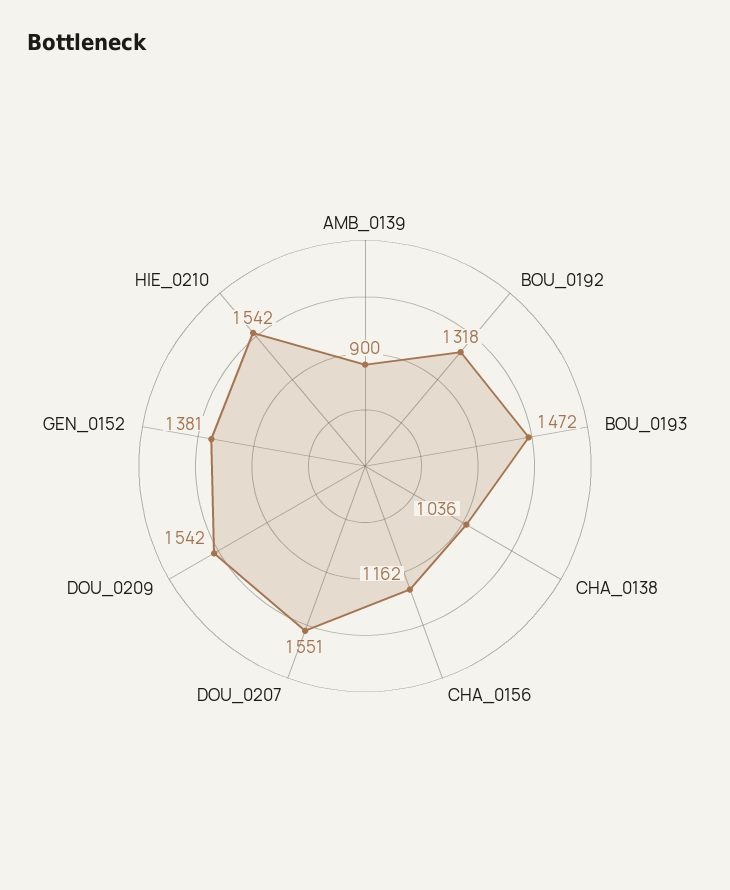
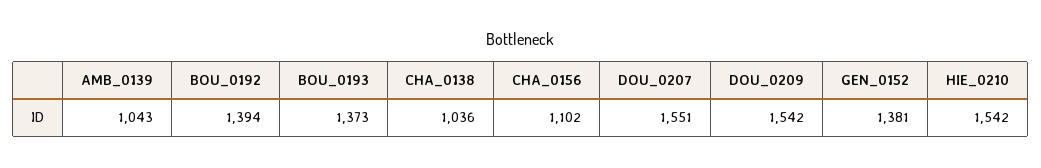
AMB_0139: 900 -> 1043
BOU_0192: 1318 -> 1394
BOU_0193: 1472 -> 1373
CHA_0156: 1162 -> 1102

